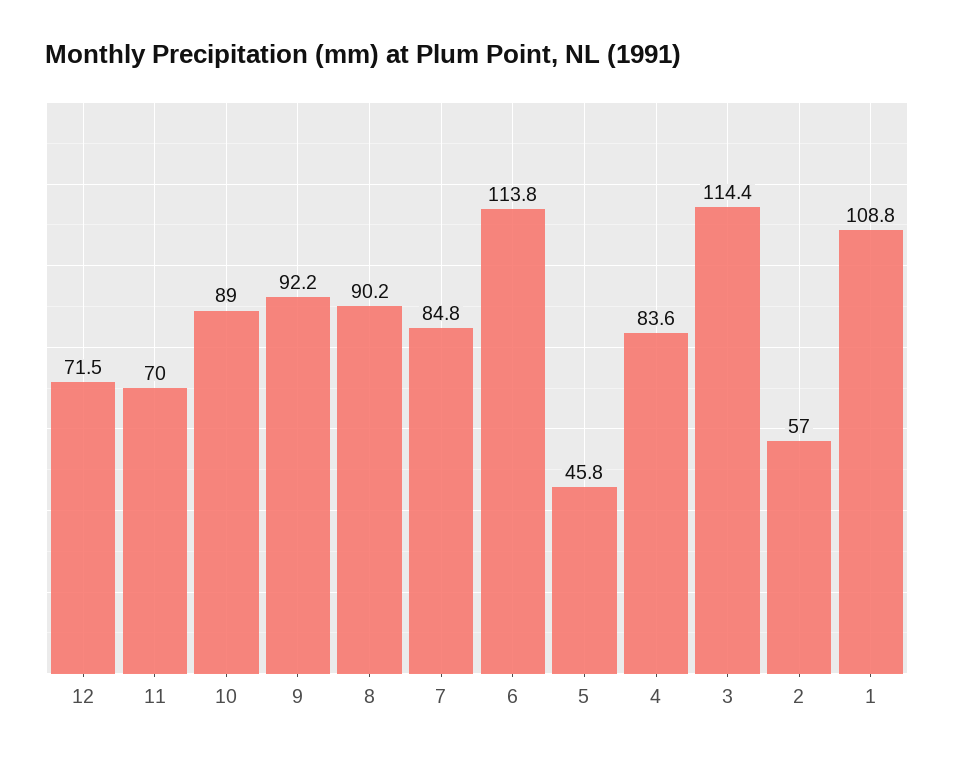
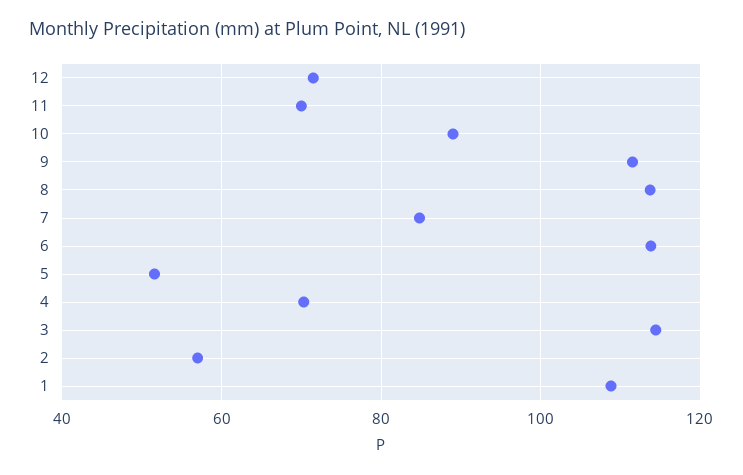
9: 92.2 -> 112
8: 90.2 -> 114
5: 45.8 -> 52
4: 83.6 -> 70

